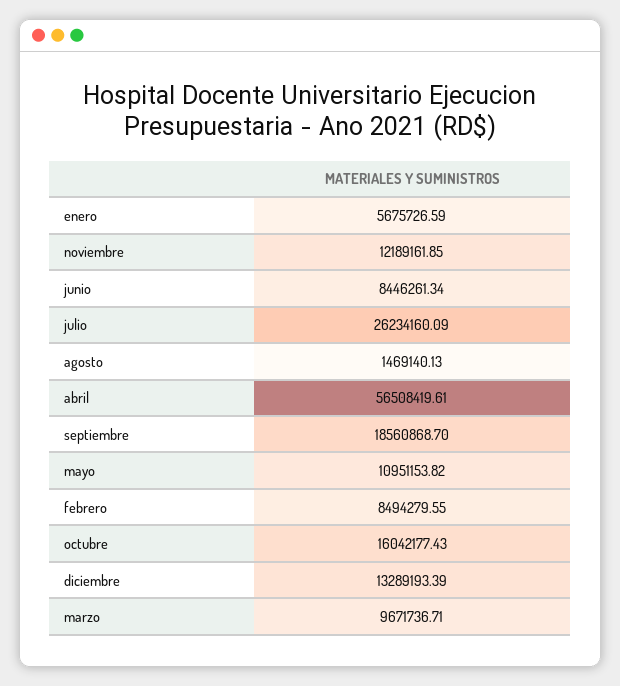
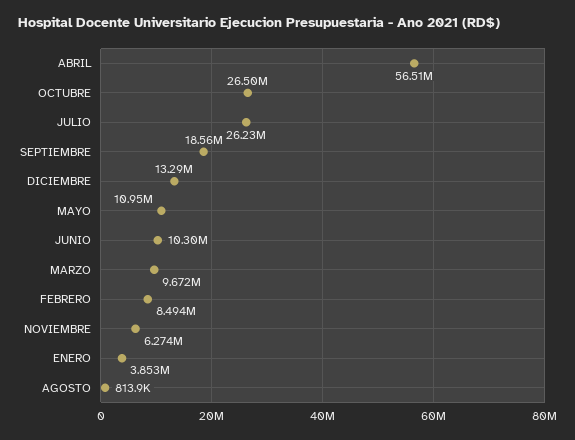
enero: 5675726.59 -> 3853000
noviembre: 12189161.85 -> 6274000
junio: 8446261.34 -> 10300000
agosto: 1469140.13 -> 813900
octubre: 16042177.43 -> 26500000

